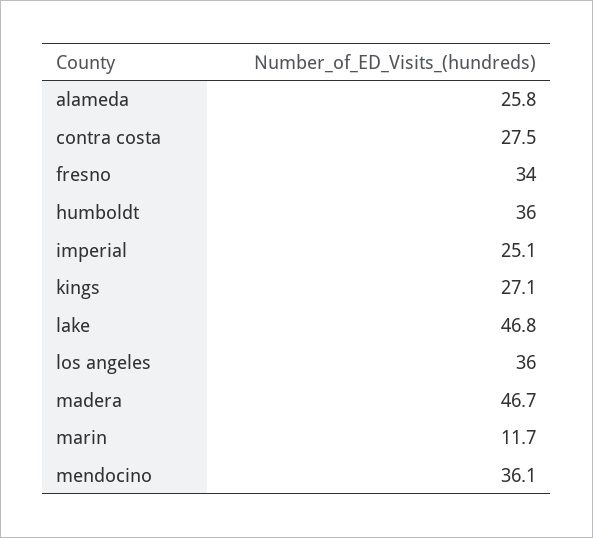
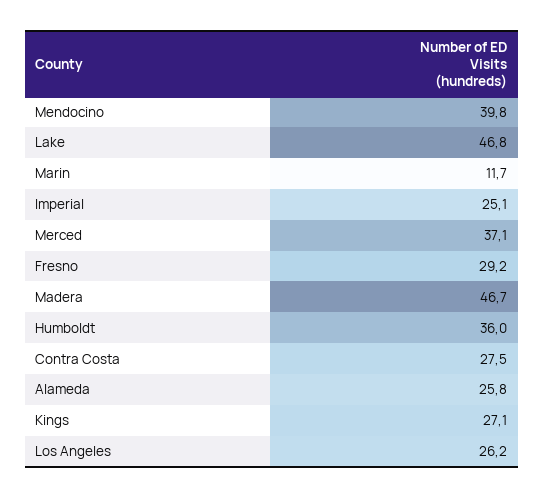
fresno: 34 -> 29.2
los angeles: 36 -> 26.2
mendocino: 36.1 -> 39.8
Merced: none -> 37.1

